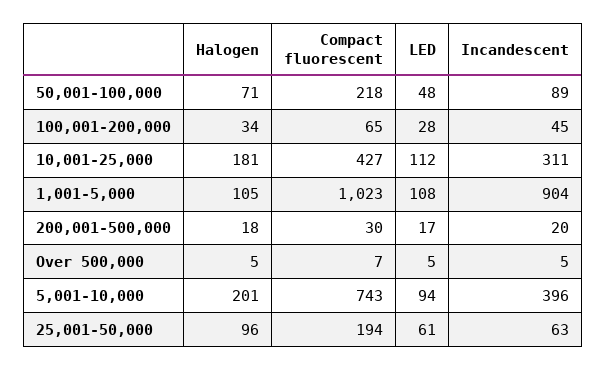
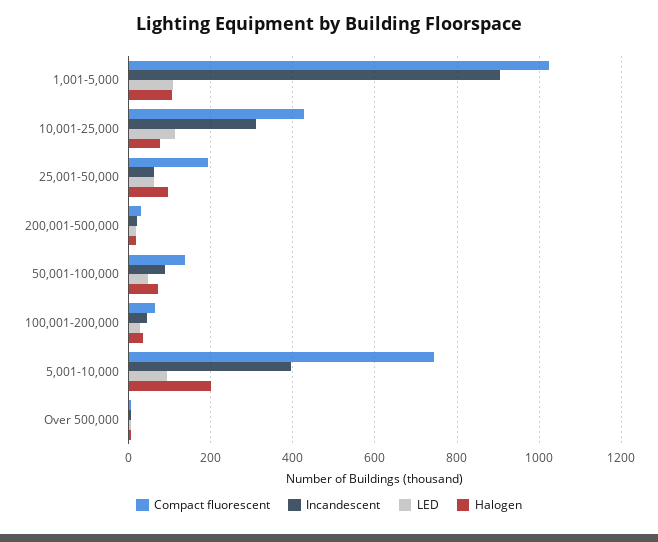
Compact fluorescent, 50,001-100,000: 218 -> 140
Halogen, 10,001-25,000: 181 -> 80

